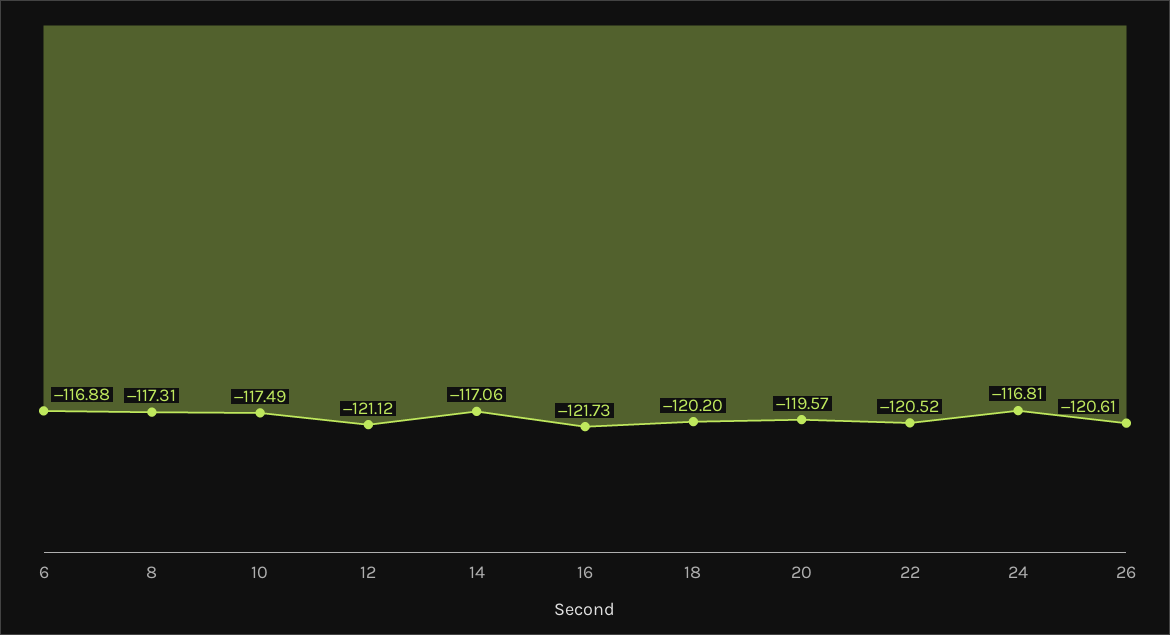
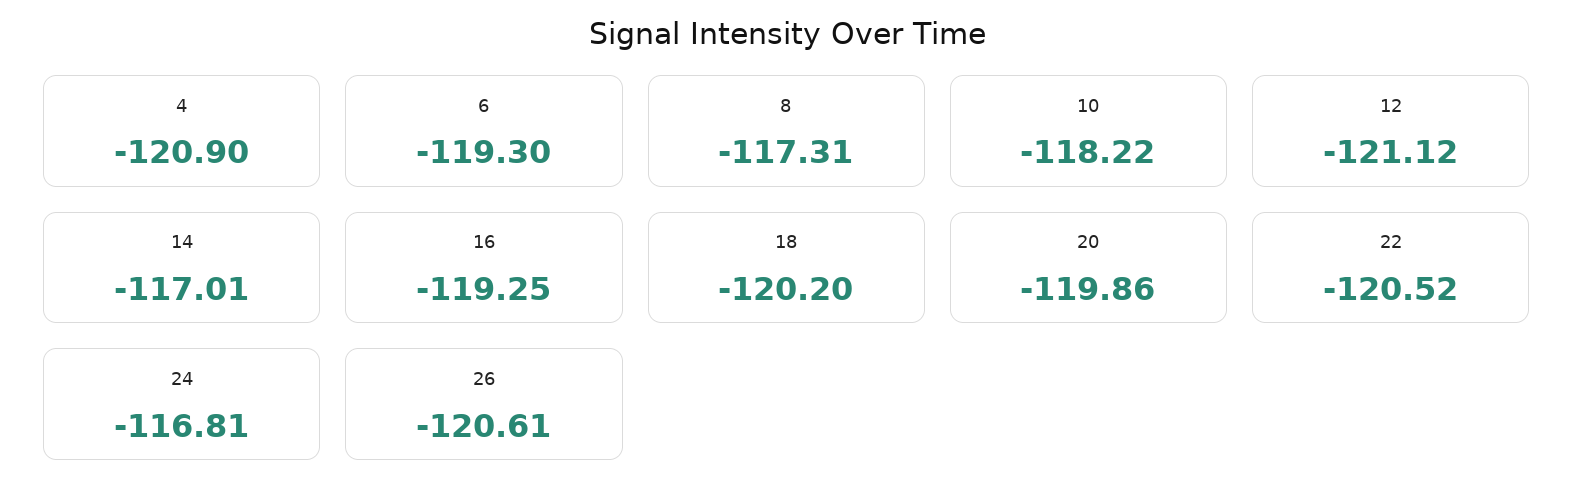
6: -116.88 -> -119.3
10: -117.49 -> -118.22
14: -117.06 -> -117.01
16: -121.73 -> -119.25
20: -119.57 -> -119.86
4: none -> -120.9

